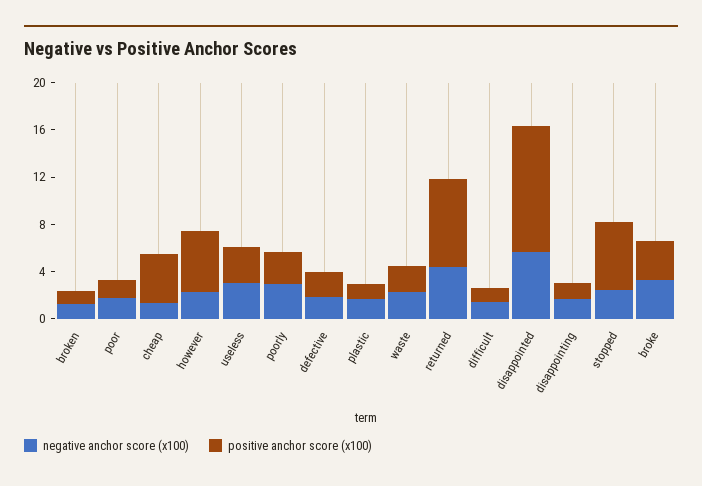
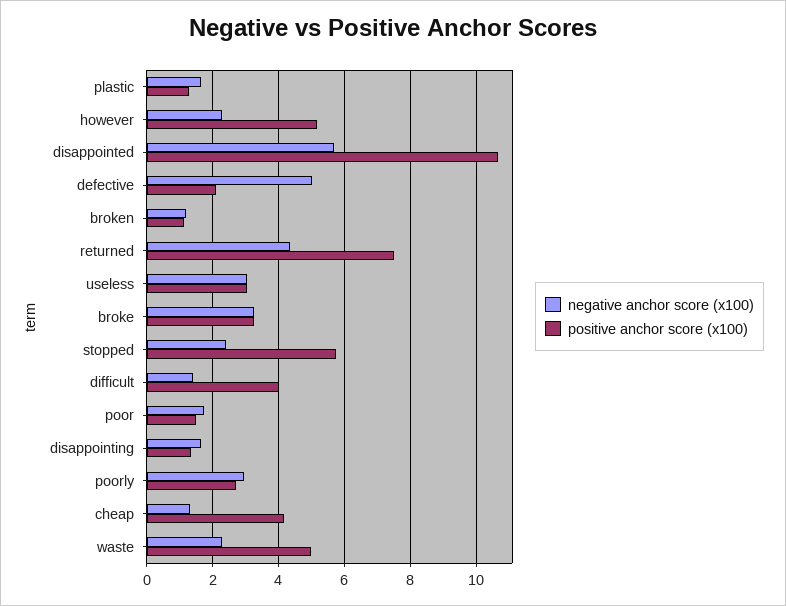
negative anchor score (x100), defective: 2 -> 5
positive anchor score (x100), waste: 2 -> 5
positive anchor score (x100), difficult: 1 -> 4

